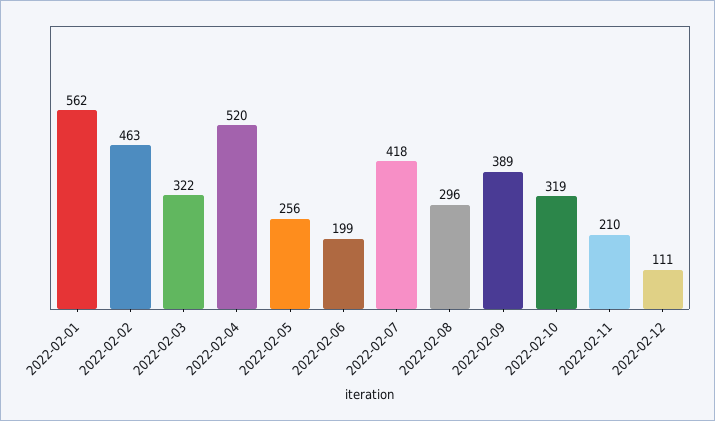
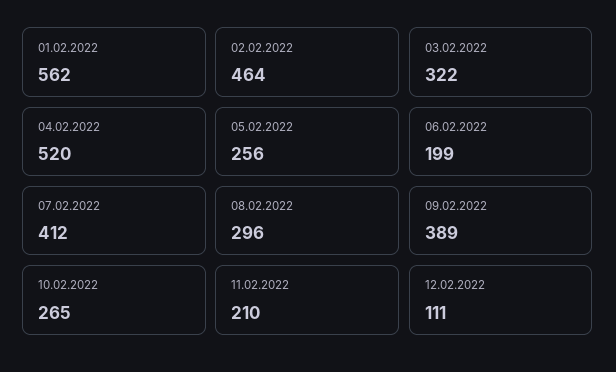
2022-02-02: 463 -> 464
2022-02-07: 418 -> 412
2022-02-10: 319 -> 265

